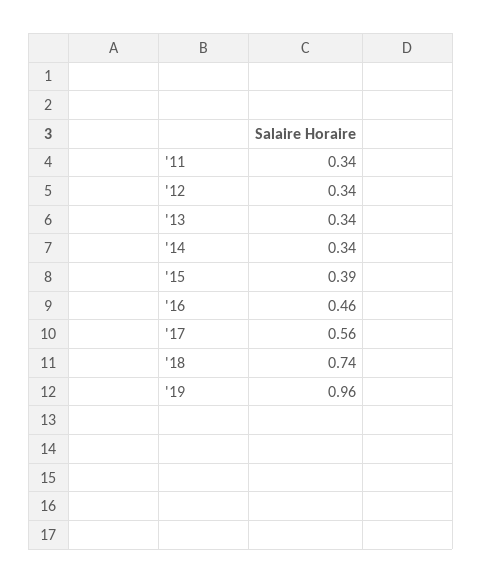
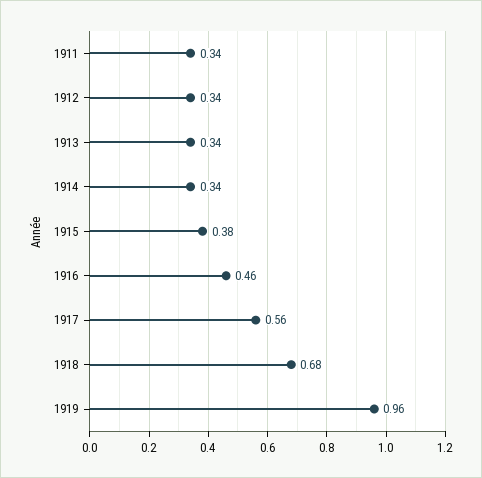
'15: 0.39 -> 0.38
'18: 0.74 -> 0.68

